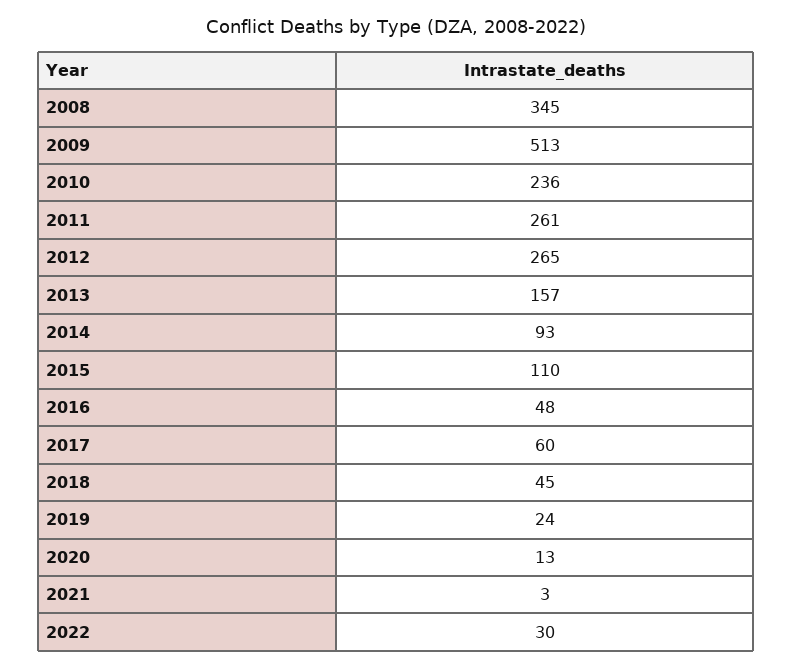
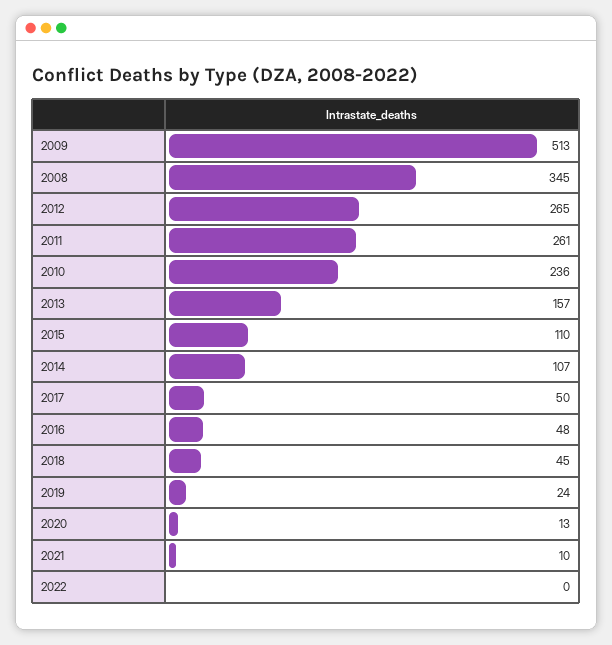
2014: 93 -> 107
2017: 60 -> 50
2021: 3 -> 10
2022: 30 -> 0

